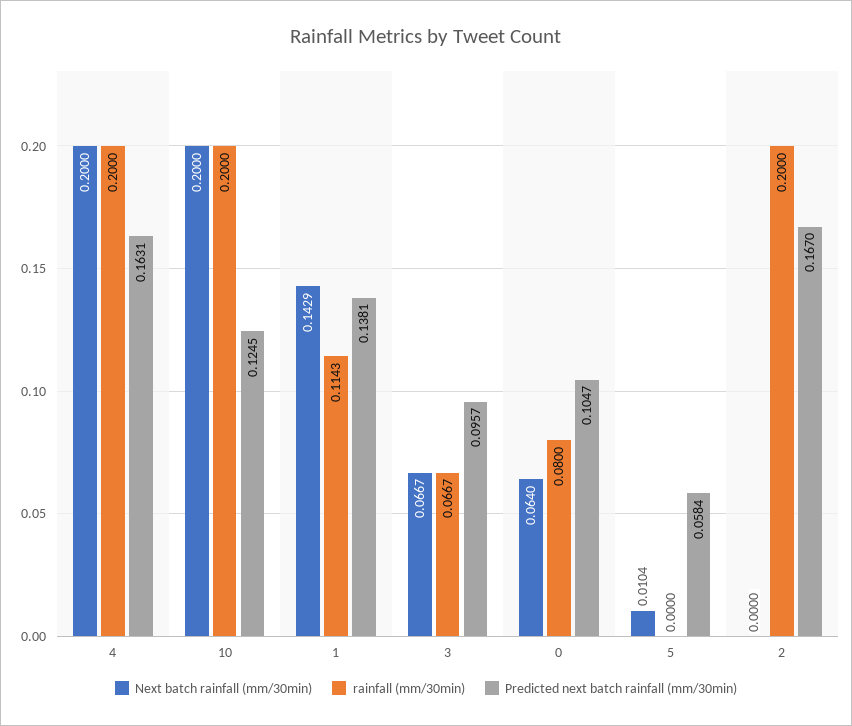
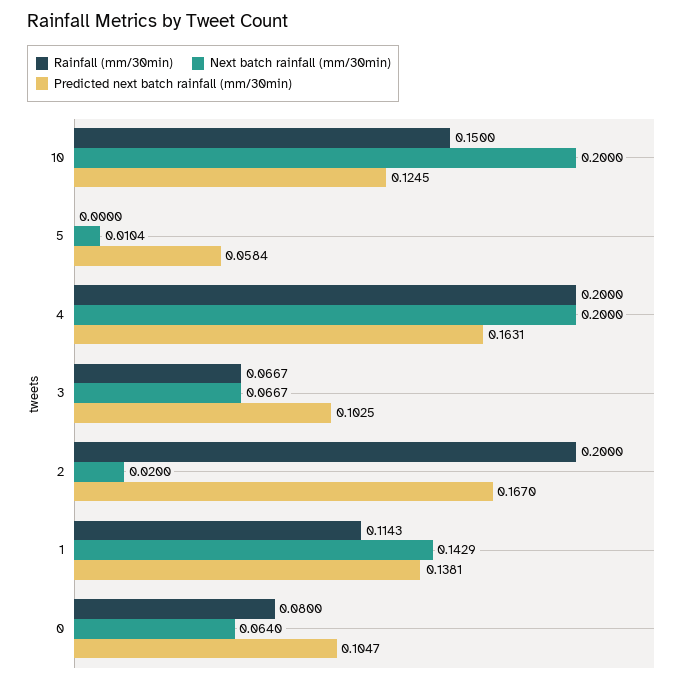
rainfall (mm/30min), 10: 0.2 -> 0.15
Predicted next batch rainfall (mm/30min), 3: 0.0957 -> 0.1025
Next batch rainfall (mm/30min), 2: 0 -> 0.02

